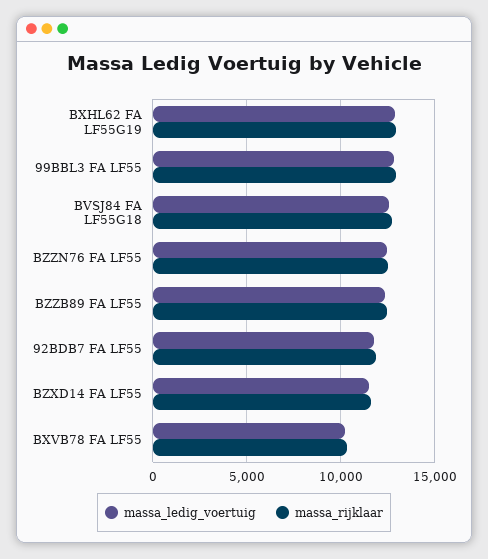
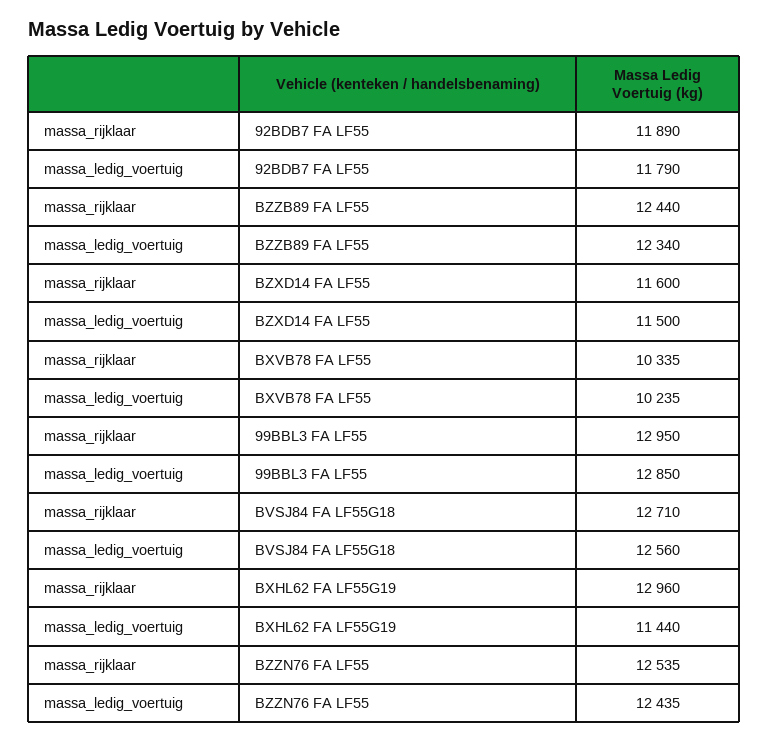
massa_ledig_voertuig, BXHL62 FA LF55G19: 13000 -> 11440

